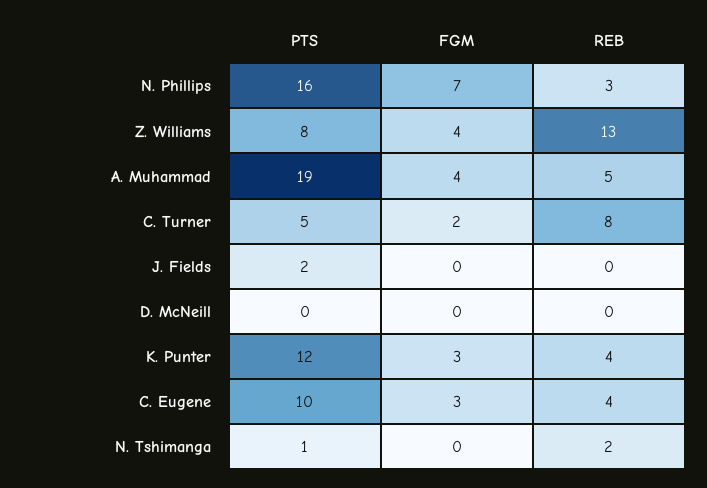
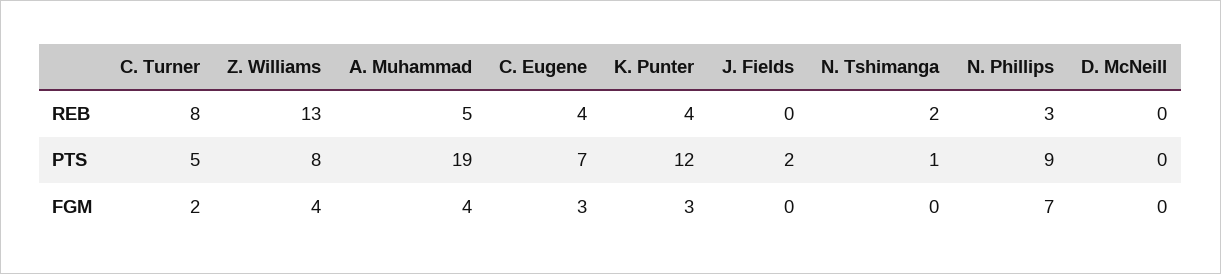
PTS, N. Phillips: 16 -> 9
PTS, C. Eugene: 10 -> 7

